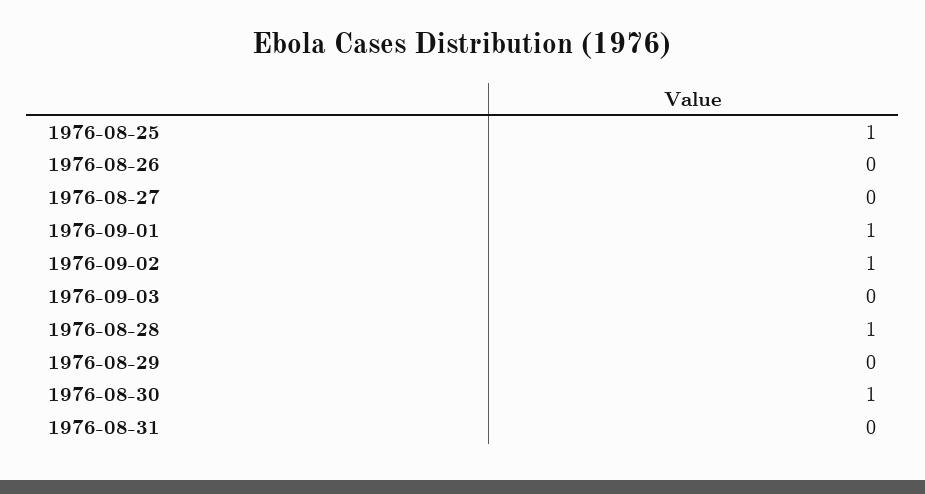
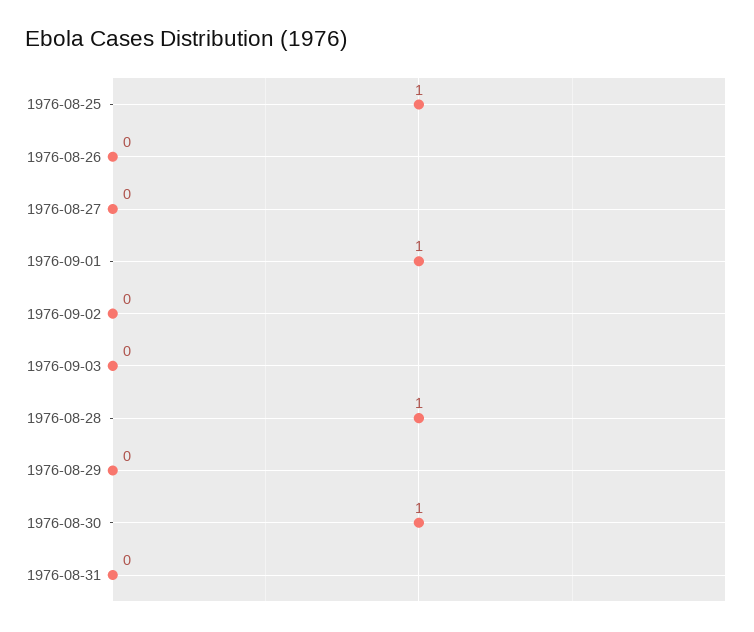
1976-09-02: 1 -> 0

